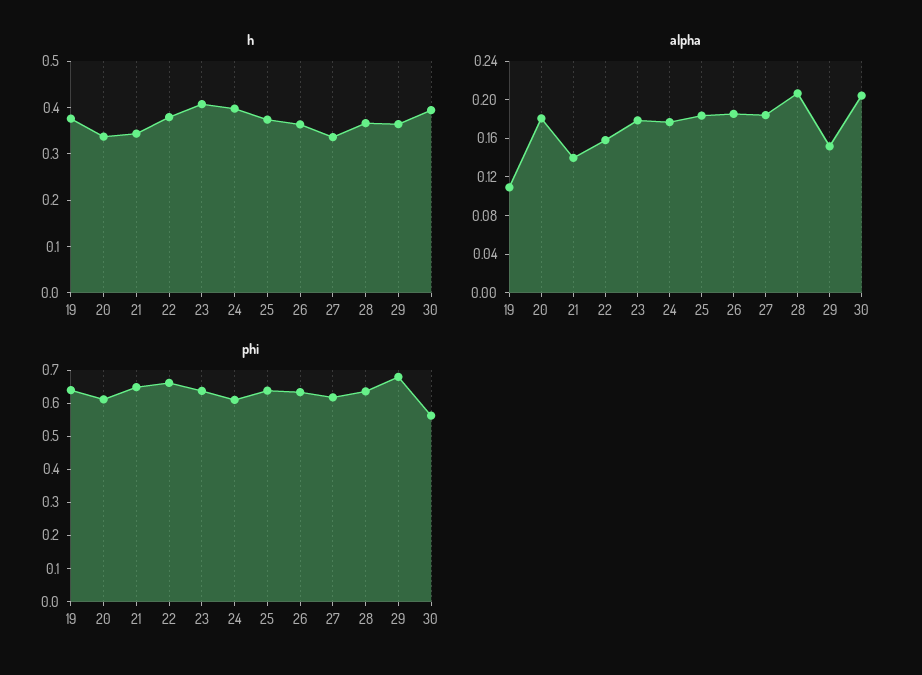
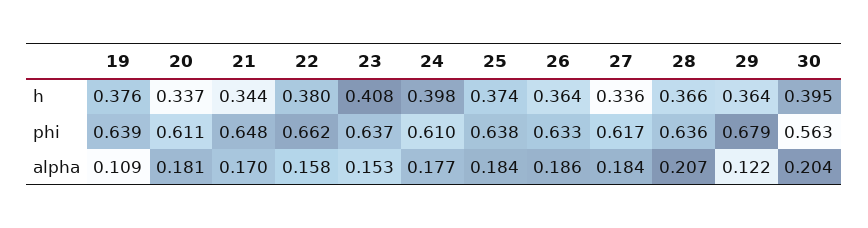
alpha, 21: 0.14 -> 0.17
alpha, 23: 0.18 -> 0.153
alpha, 29: 0.15 -> 0.122

